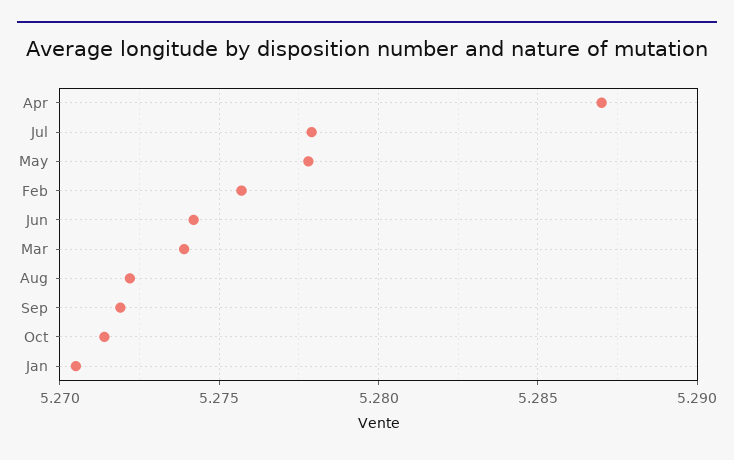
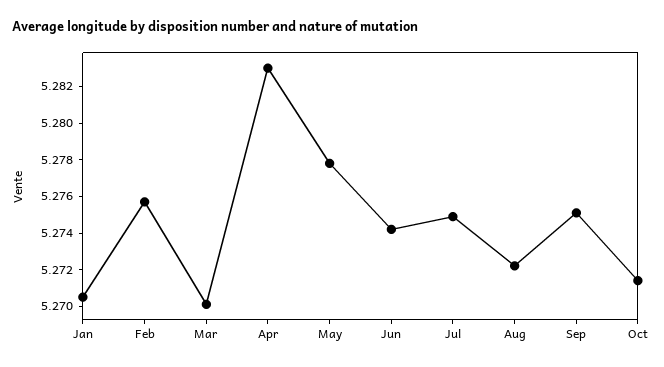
Apr: 5.287 -> 5.283
Jul: 5.278 -> 5.275
Mar: 5.274 -> 5.27
Sep: 5.272 -> 5.275

